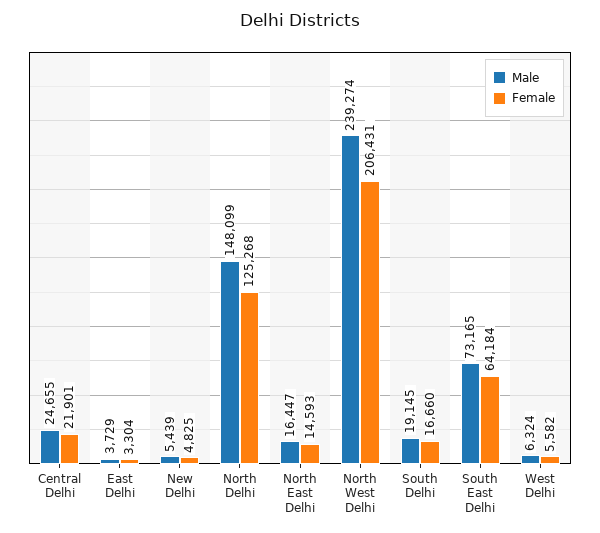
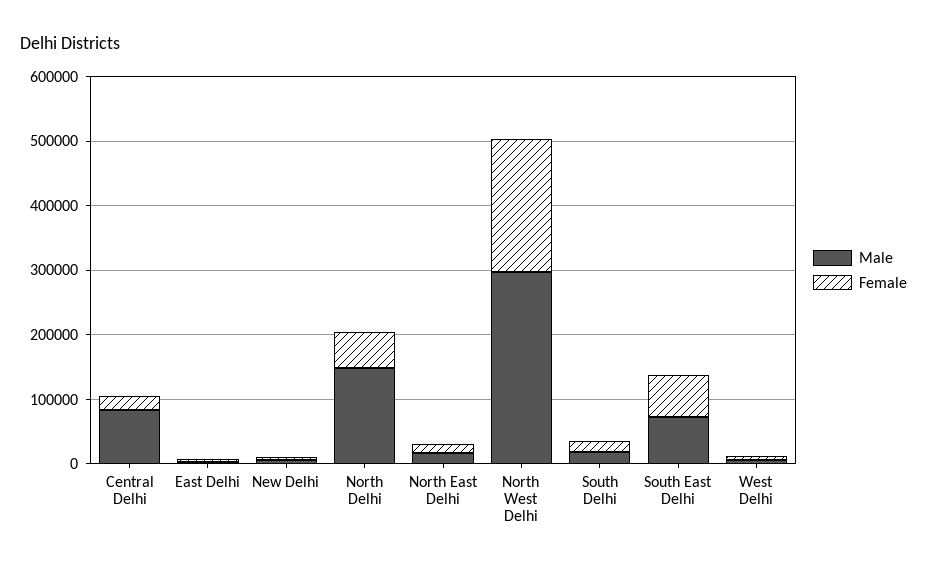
Male, Central Delhi: 24655 -> 80000
Female, North Delhi: 125268 -> 60000
Male, North West Delhi: 239274 -> 300000

